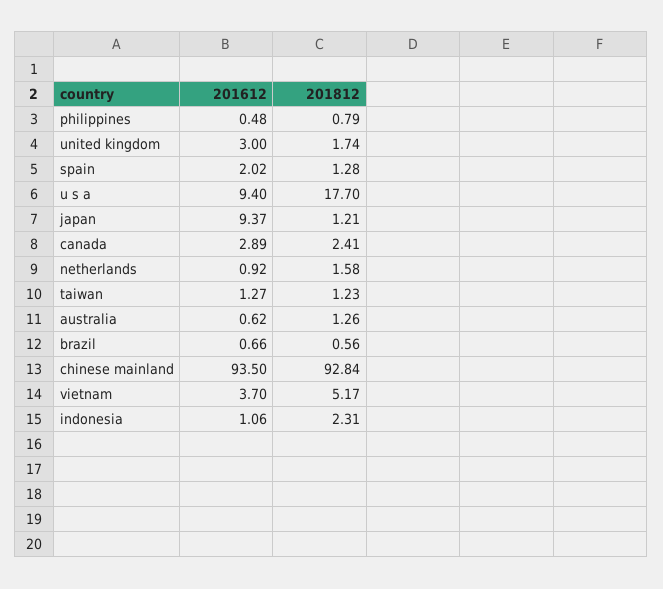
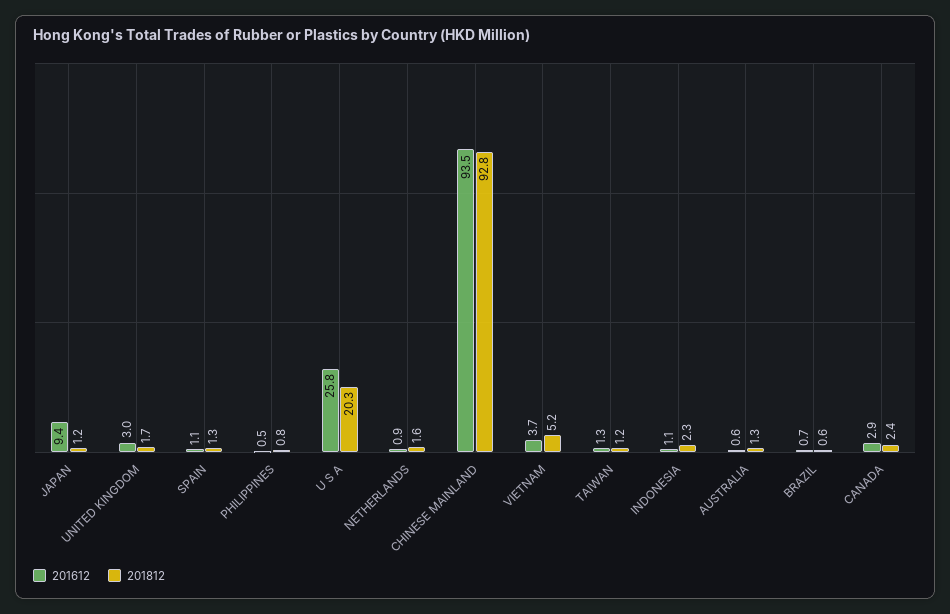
201612, spain: 2.02 -> 1.1
201612, u s a: 9.4 -> 25.8
201812, u s a: 17.7 -> 20.3

